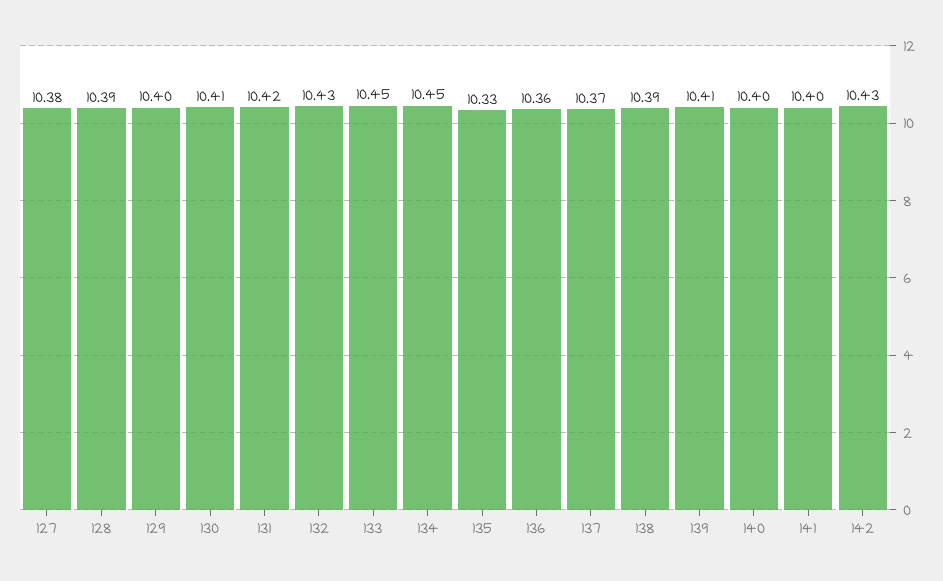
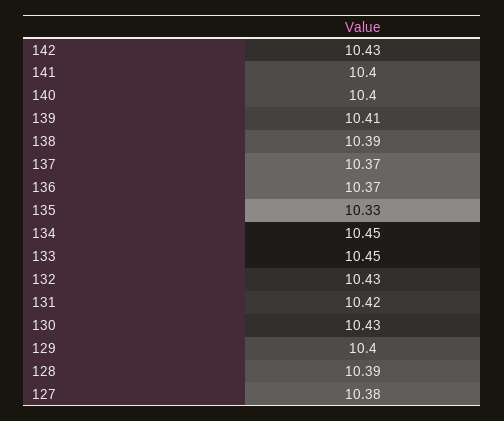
130: 10.41 -> 10.43
136: 10.36 -> 10.37

